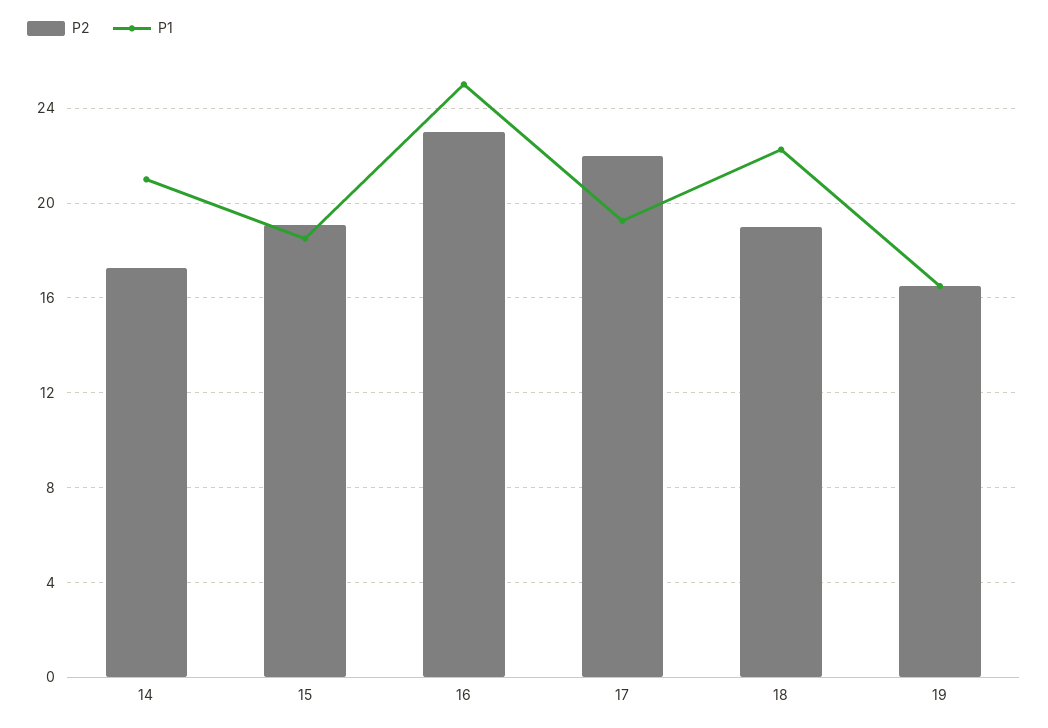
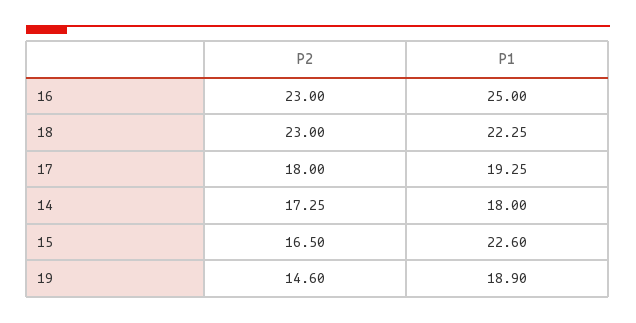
P1, 14: 21 -> 18
P2, 15: 19 -> 16.5
P1, 15: 18.5 -> 22.6
P2, 17: 22 -> 18
P2, 18: 19 -> 23
P2, 19: 16.5 -> 14.6
P1, 19: 16.5 -> 18.9

